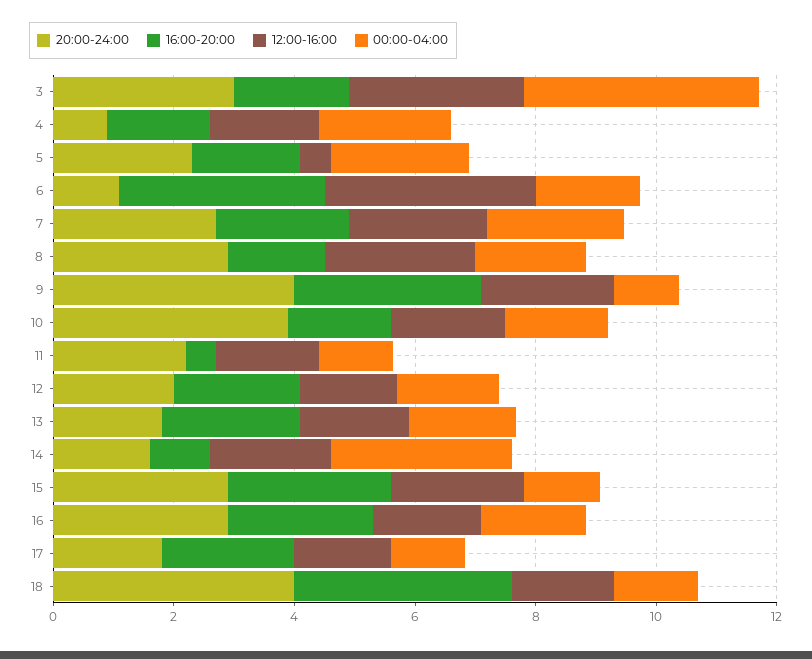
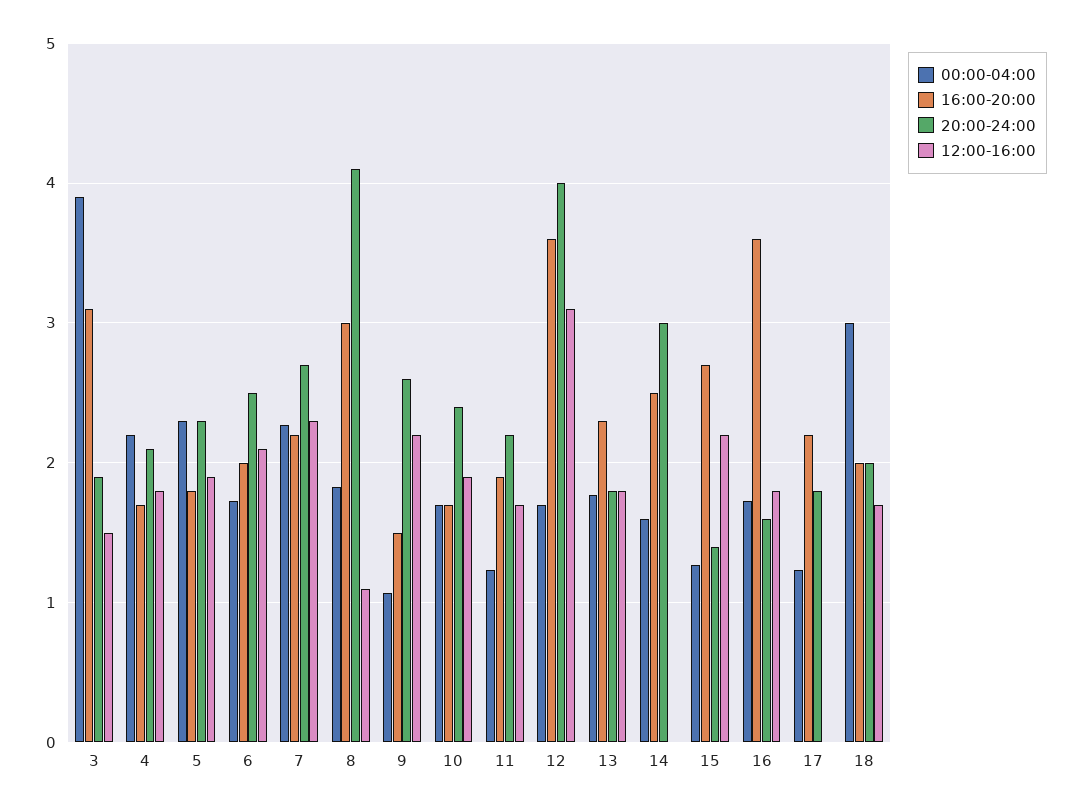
20:00-24:00, 3: 3 -> 1.9
16:00-20:00, 3: 2 -> 3.1
12:00-16:00, 3: 3 -> 1.5
20:00-24:00, 4: 1 -> 2.1
12:00-16:00, 5: 0.5 -> 1.9
20:00-24:00, 6: 1 -> 2.5
16:00-20:00, 6: 3.5 -> 2
12:00-16:00, 6: 3.5 -> 2.1
20:00-24:00, 8: 3 -> 4.1
16:00-20:00, 8: 1.5 -> 3
12:00-16:00, 8: 2.5 -> 1.1
20:00-24:00, 9: 4 -> 2.6
16:00-20:00, 9: 3 -> 1.5
20:00-24:00, 10: 4 -> 2.4
16:00-20:00, 11: 0.5 -> 1.9
20:00-24:00, 12: 2 -> 4
16:00-20:00, 12: 2 -> 3.6
12:00-16:00, 12: 1.5 -> 3.1
20:00-24:00, 14: 1.5 -> 3
16:00-20:00, 14: 1 -> 2.5
12:00-16:00, 14: 2 -> 0
00:00-04:00, 14: 3 -> 1.6
20:00-24:00, 15: 3 -> 1.4
20:00-24:00, 16: 3 -> 1.6
16:00-20:00, 16: 2.5 -> 3.6
12:00-16:00, 17: 1.5 -> 0
20:00-24:00, 18: 4 -> 2
16:00-20:00, 18: 3.5 -> 2
00:00-04:00, 18: 1.5 -> 3

